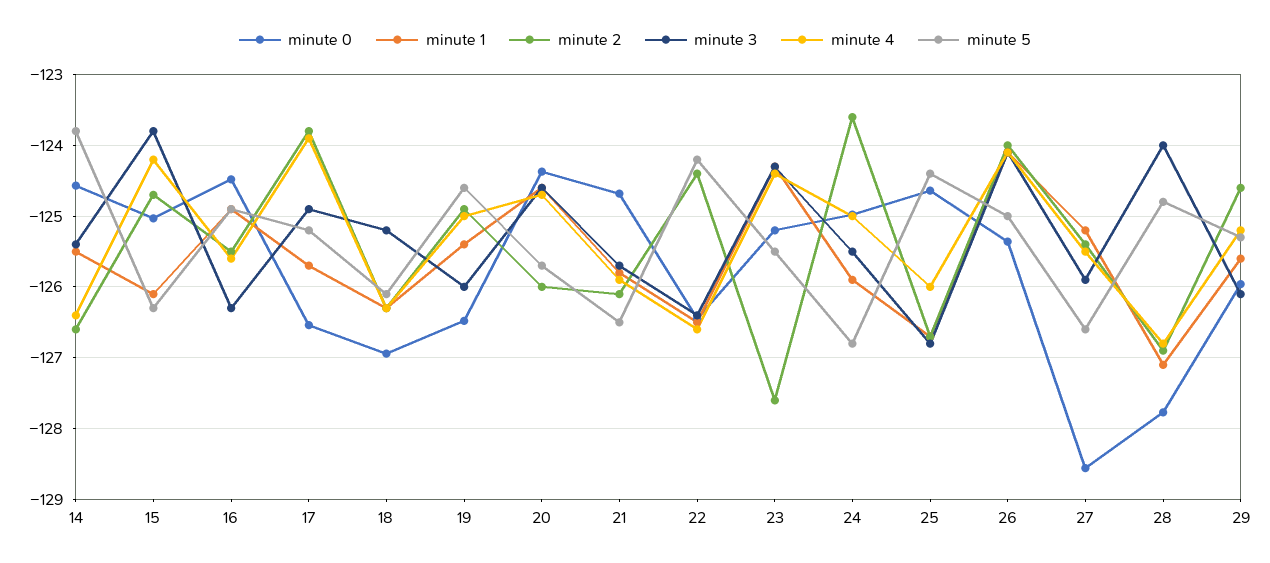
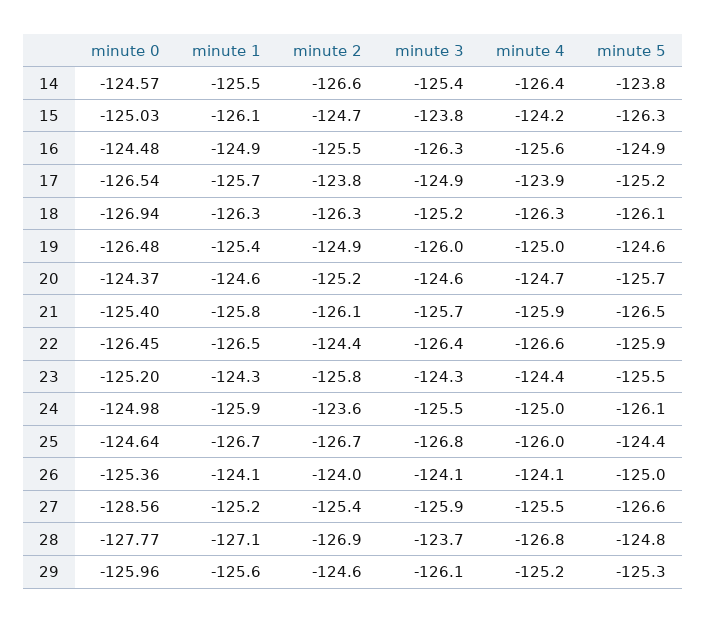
minute 2, 20: -126 -> -125.2
minute 0, 21: -124.7 -> -125.4
minute 5, 22: -124.2 -> -125.9
minute 2, 23: -127.6 -> -125.8
minute 5, 24: -126.8 -> -126.1
minute 3, 28: -124 -> -123.7

